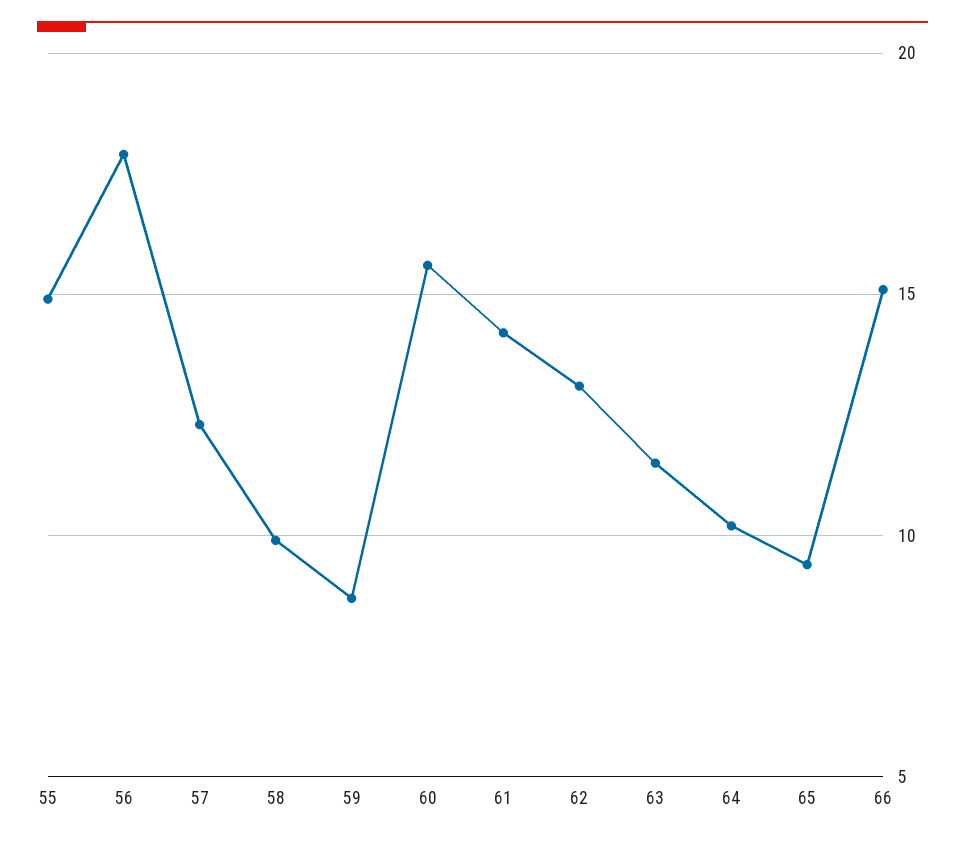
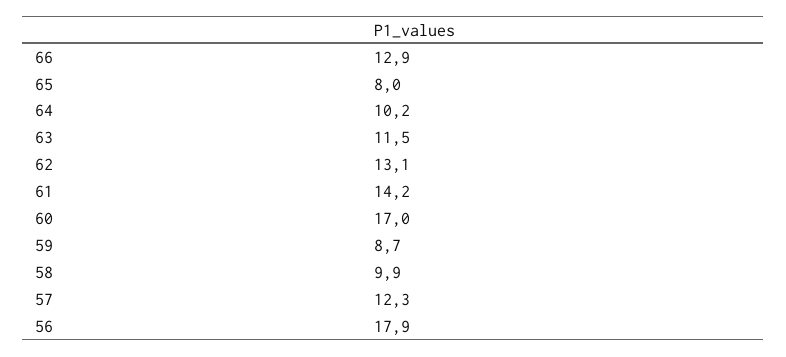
55: 15 -> none
60: 15.5 -> 17
65: 9.5 -> 8
66: 15 -> 12.9

